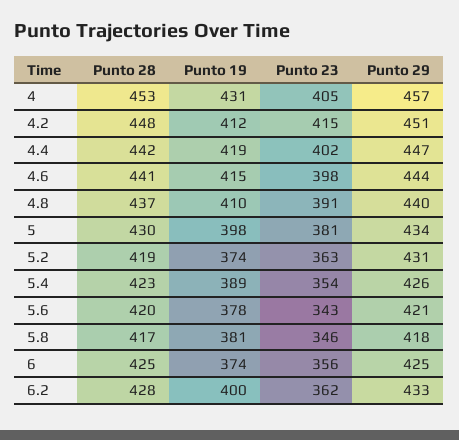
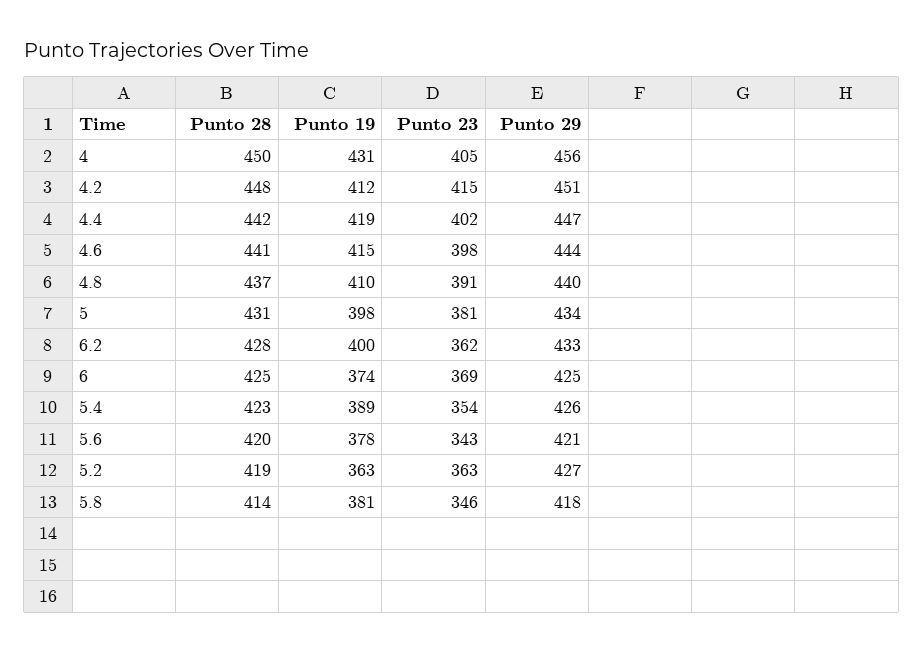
Punto 28, 4: 453 -> 450
Punto 29, 4: 457 -> 456
Punto 28, 5: 430 -> 431
Punto 19, 5.2: 374 -> 363
Punto 29, 5.2: 431 -> 427
Punto 28, 5.8: 417 -> 414
Punto 23, 6: 356 -> 369

